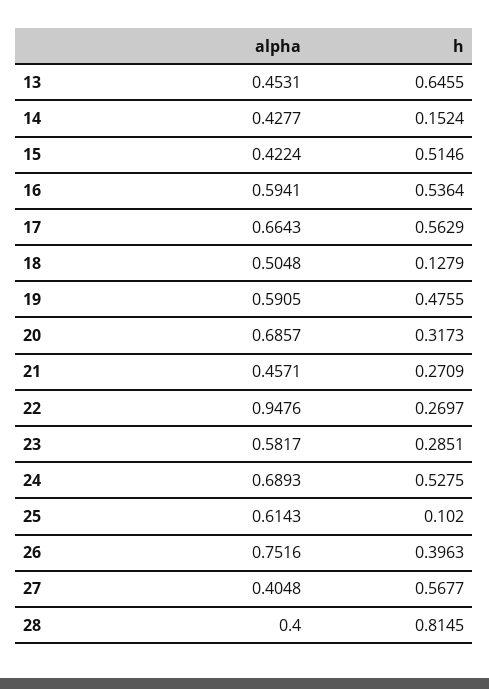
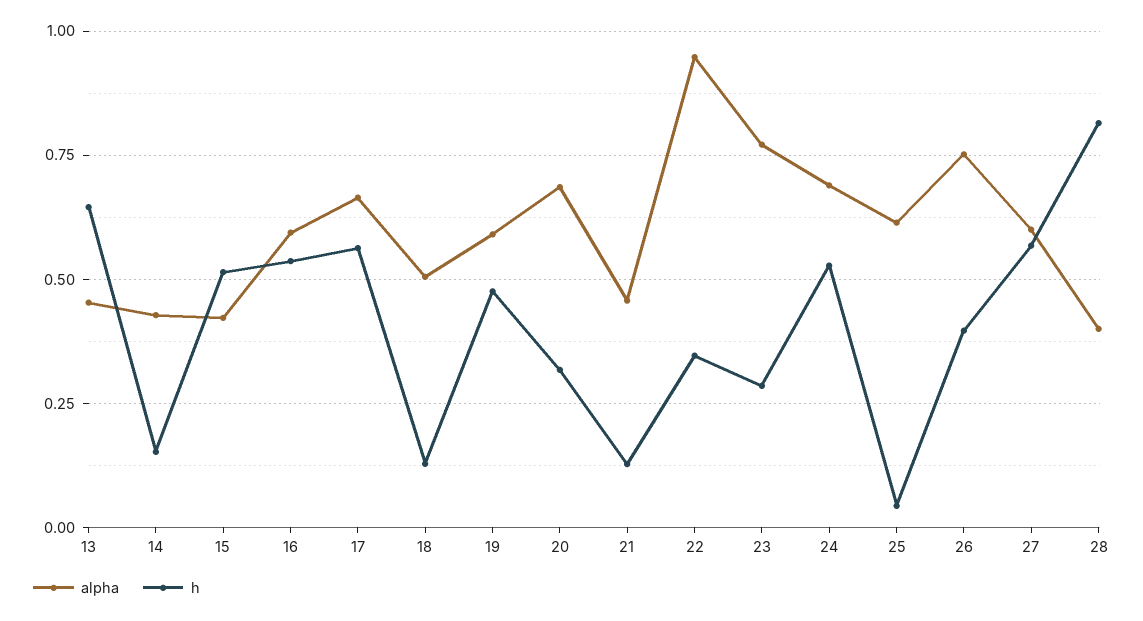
h, 21: 0.2709 -> 0.125
h, 22: 0.2697 -> 0.35
alpha, 23: 0.5817 -> 0.775
h, 25: 0.102 -> 0.05
alpha, 27: 0.4048 -> 0.6

